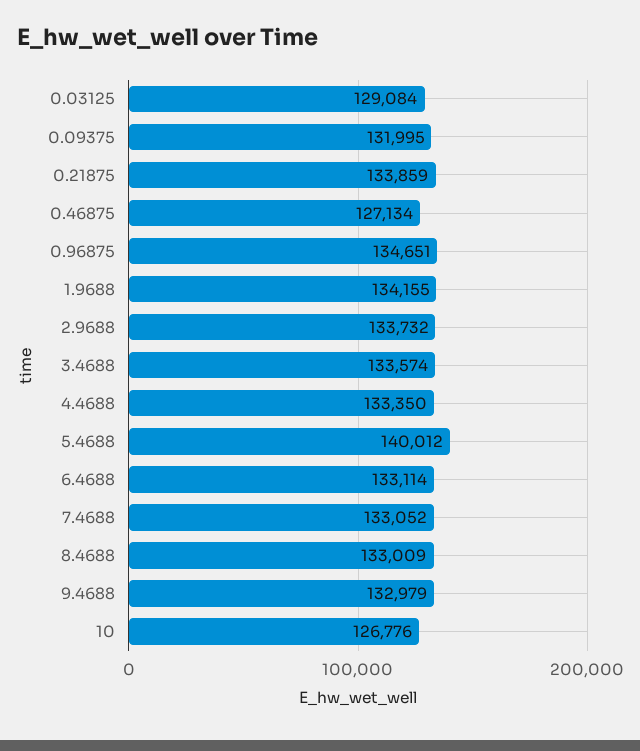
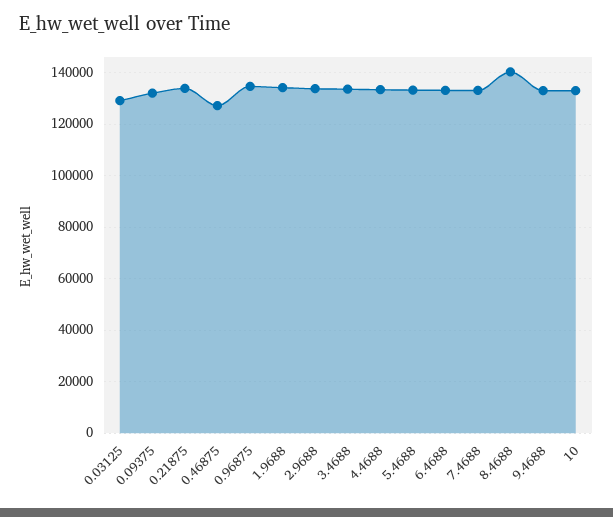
5.4688: 140012 -> 132500
8.4688: 133009 -> 140000
10: 126776 -> 132500

